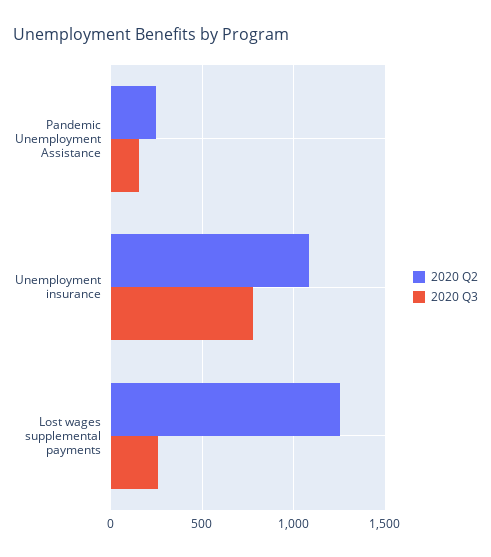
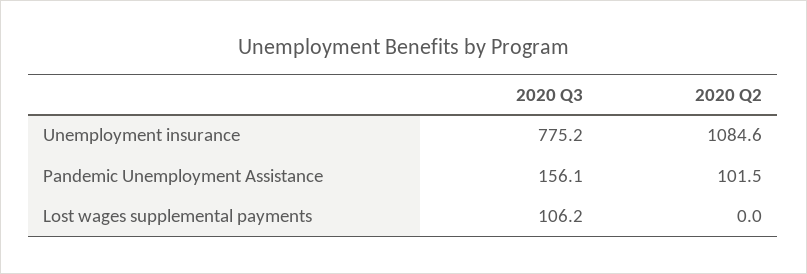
2020 Q2, Pandemic Unemployment Assistance: 250 -> 101.5
2020 Q2, Lost wages supplemental payments: 1250 -> 0
2020 Q3, Lost wages supplemental payments: 250 -> 106.2

